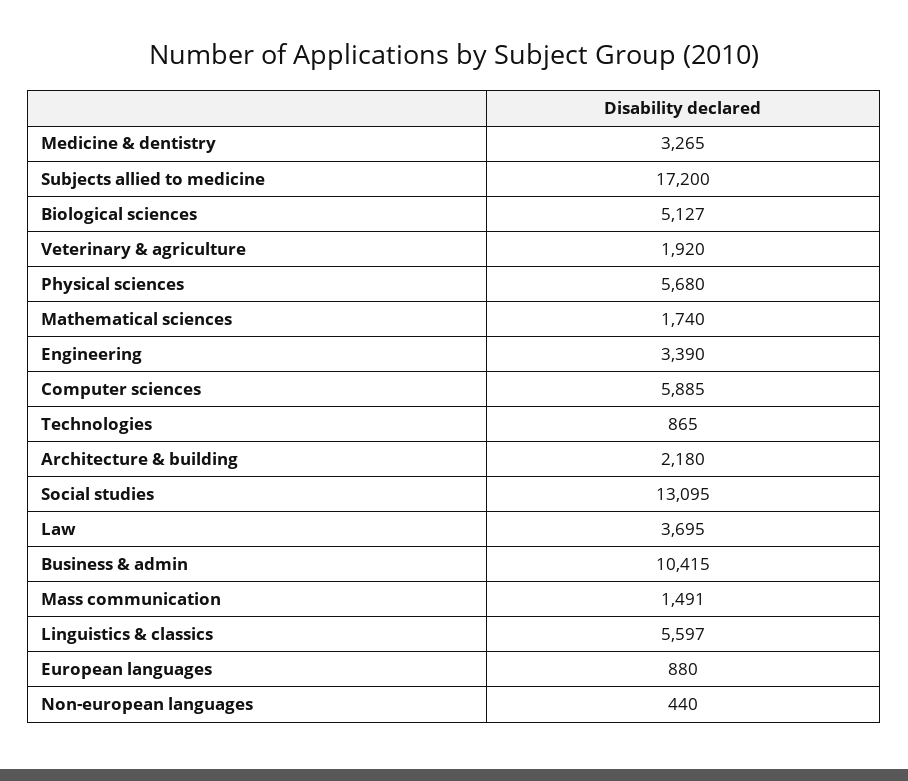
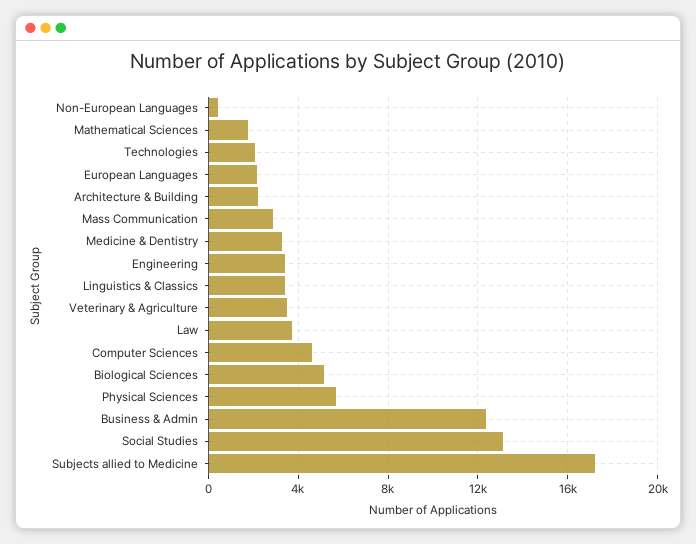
Veterinary & agriculture: 1920 -> 3500
Computer sciences: 5885 -> 4500
Technologies: 865 -> 2000
Business & admin: 10415 -> 12500
Mass communication: 1491 -> 3000
Linguistics & classics: 5597 -> 3500
European languages: 880 -> 2000

